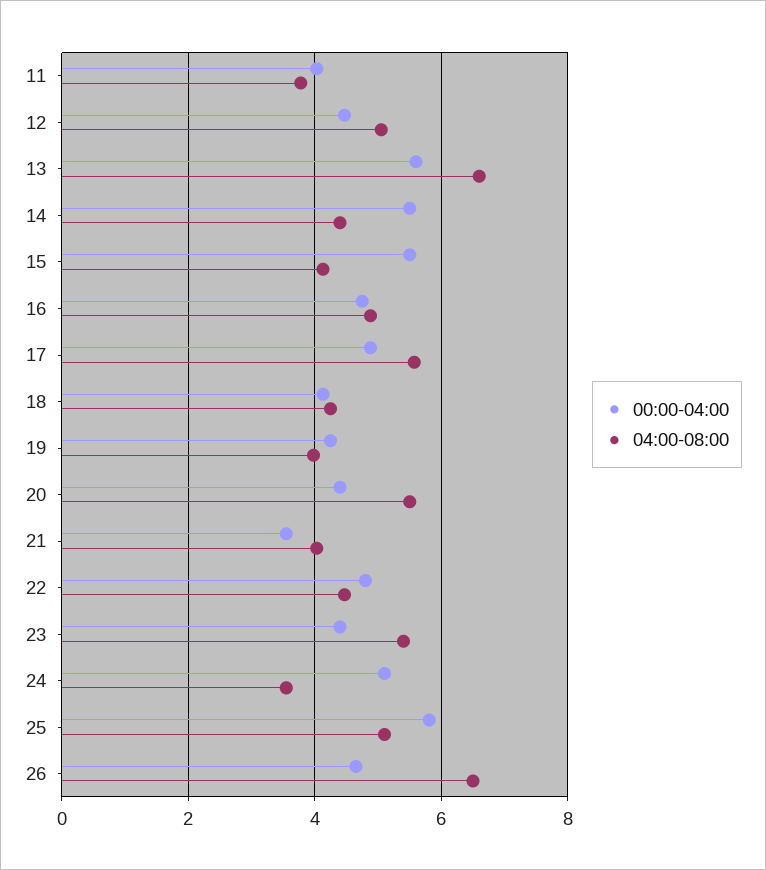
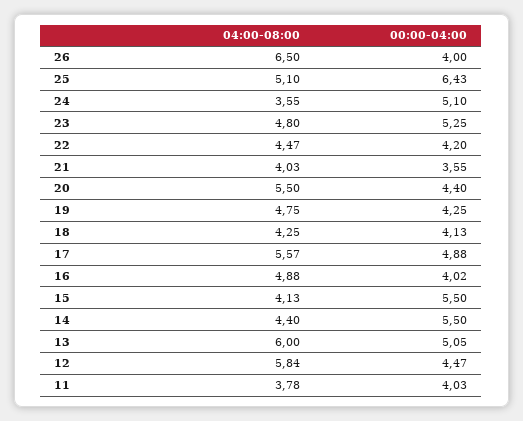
04:00-08:00, 12: 5 -> 5.84
00:00-04:00, 13: 5.6 -> 5.05
04:00-08:00, 13: 6.6 -> 6
00:00-04:00, 16: 4.8 -> 4.02
04:00-08:00, 19: 4 -> 4.75
00:00-04:00, 22: 4.8 -> 4.2
00:00-04:00, 23: 4.4 -> 5.25
04:00-08:00, 23: 5.4 -> 4.8
00:00-04:00, 25: 5.8 -> 6.43
00:00-04:00, 26: 4.6 -> 4

